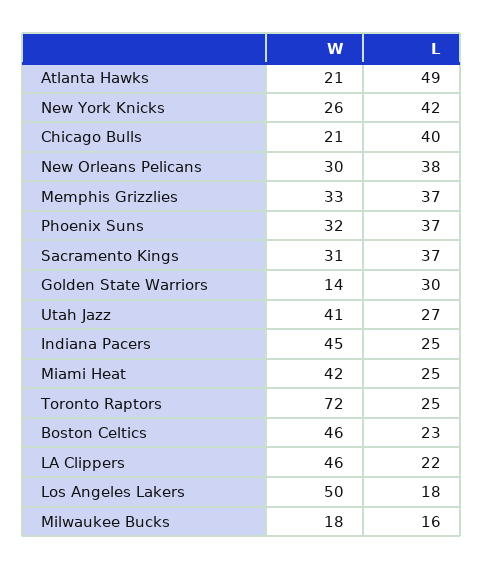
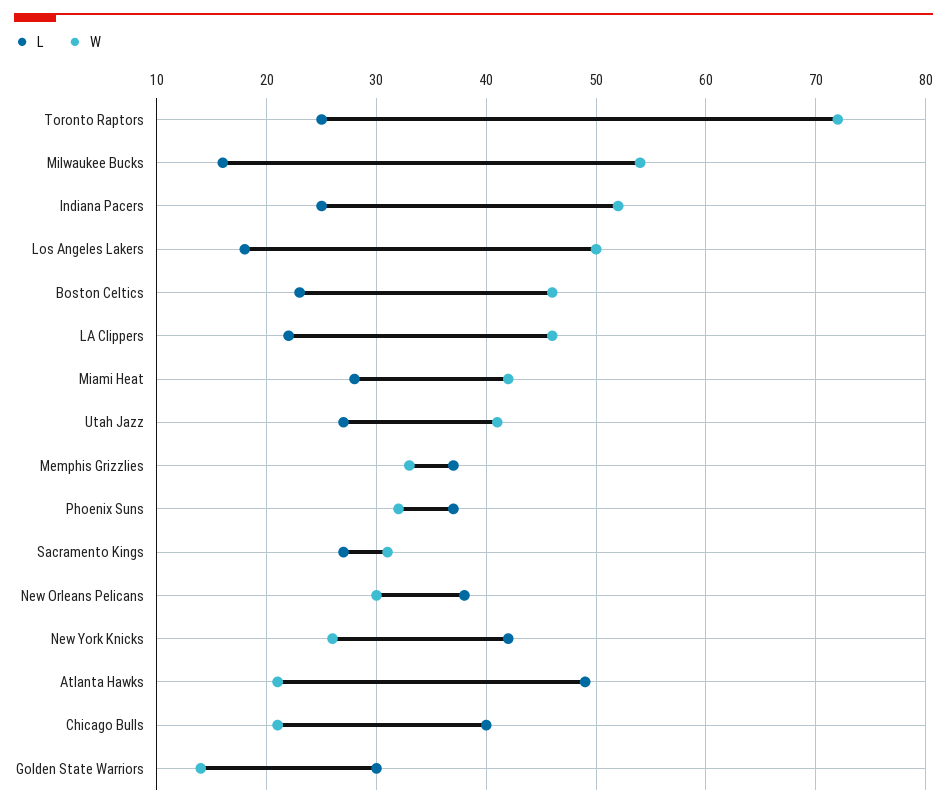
L, Sacramento Kings: 37 -> 27
W, Indiana Pacers: 45 -> 52
L, Miami Heat: 25 -> 28
W, Milwaukee Bucks: 18 -> 54

